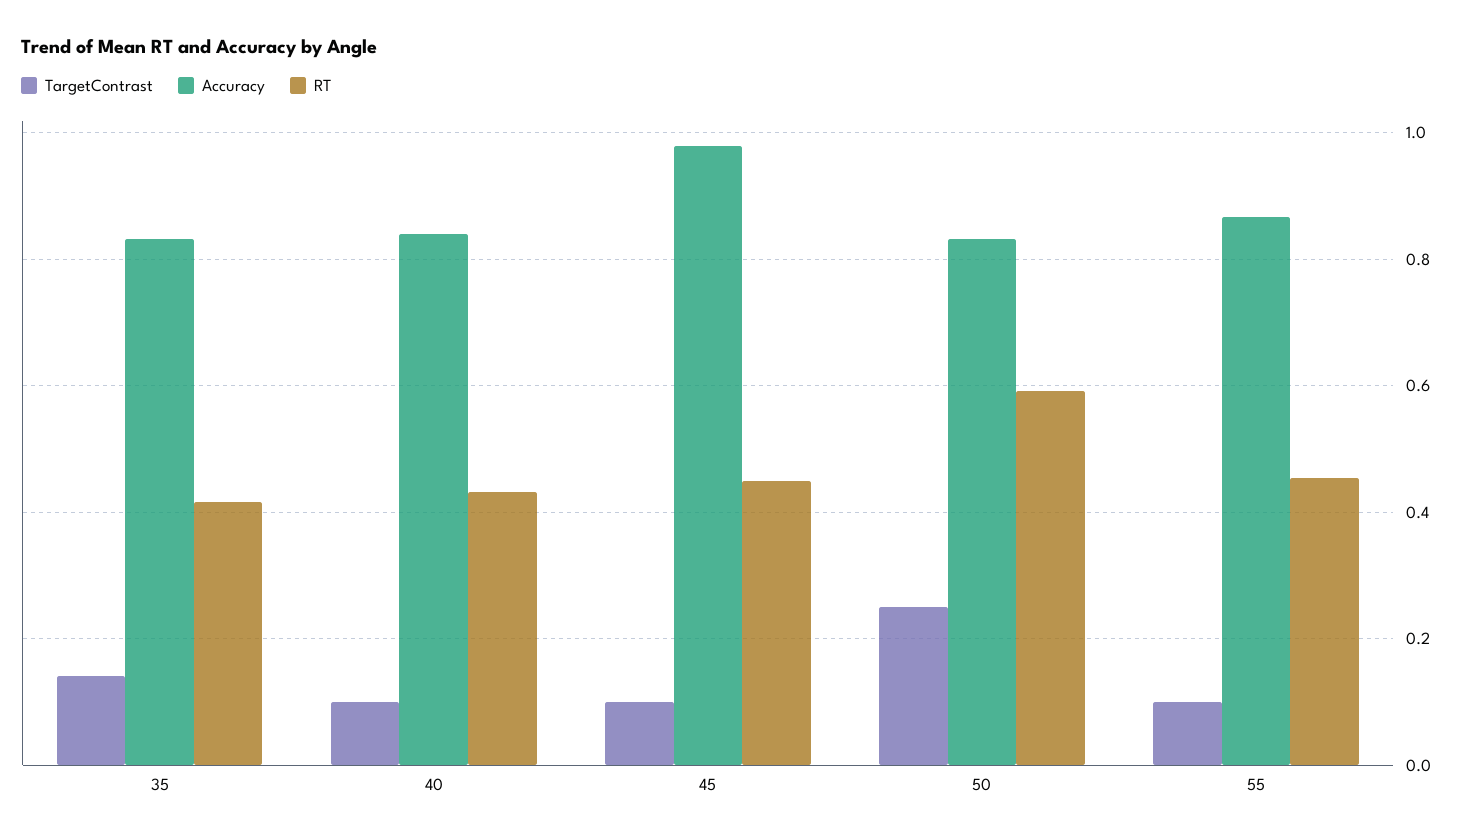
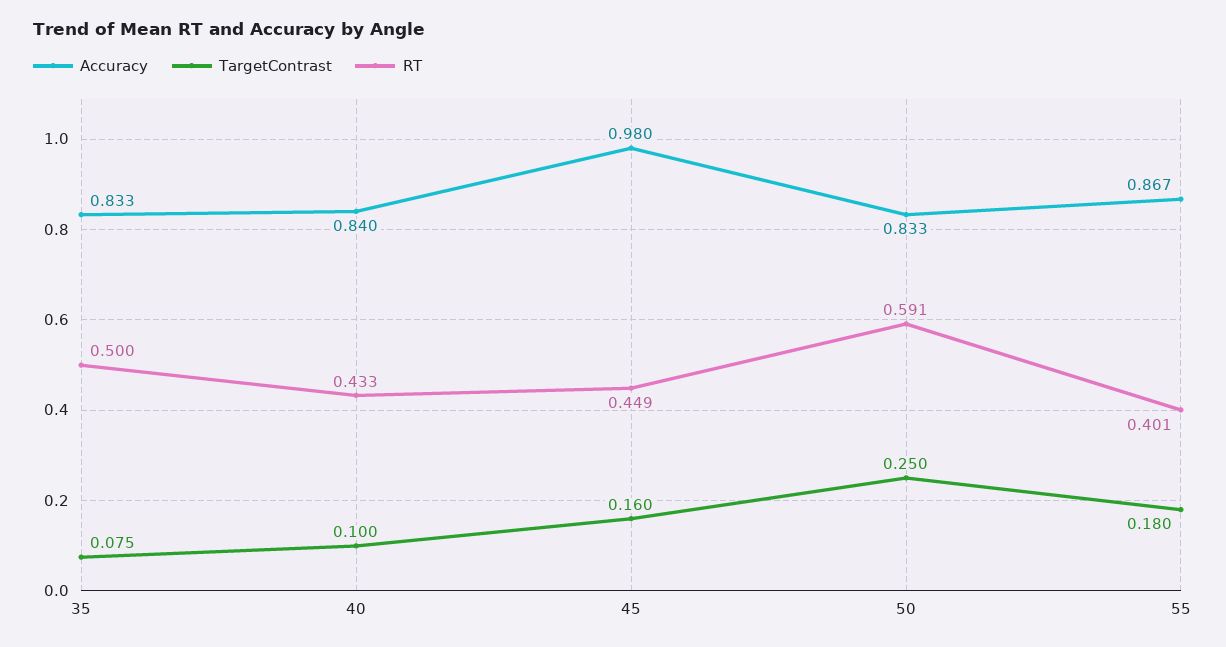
TargetContrast, 35: 0.14 -> 0.075
RT, 35: 0.42 -> 0.5
TargetContrast, 45: 0.1 -> 0.16
TargetContrast, 55: 0.1 -> 0.18
RT, 55: 0.46 -> 0.401

